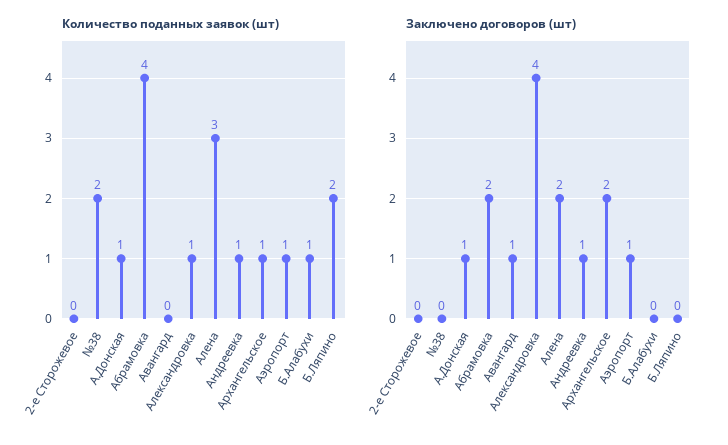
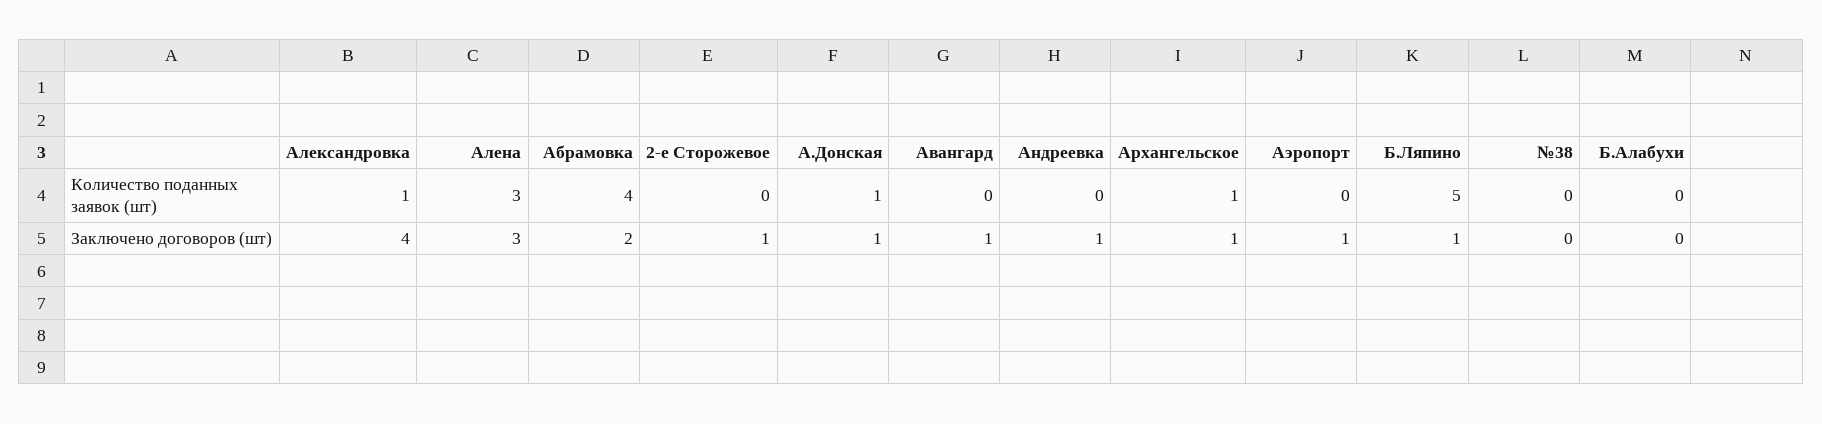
Количество поданных заявок (шт), №38: 2 -> 0
Количество поданных заявок (шт), Андреевка: 1 -> 0
Количество поданных заявок (шт), Аэропорт: 1 -> 0
Количество поданных заявок (шт), Б.Алабухи: 1 -> 0
Количество поданных заявок (шт), Б.Ляпино: 2 -> 5
Заключено договоров (шт), 2-е Сторожевое: 0 -> 1
Заключено договоров (шт), Алена: 2 -> 3
Заключено договоров (шт), Архангельское: 2 -> 1
Заключено договоров (шт), Б.Ляпино: 0 -> 1

